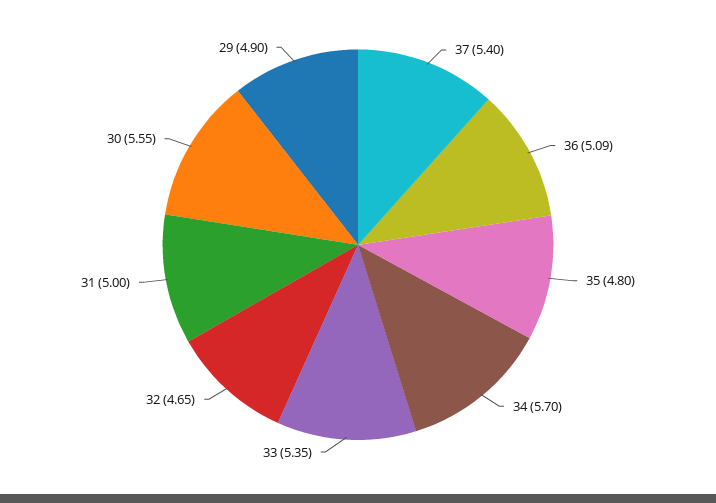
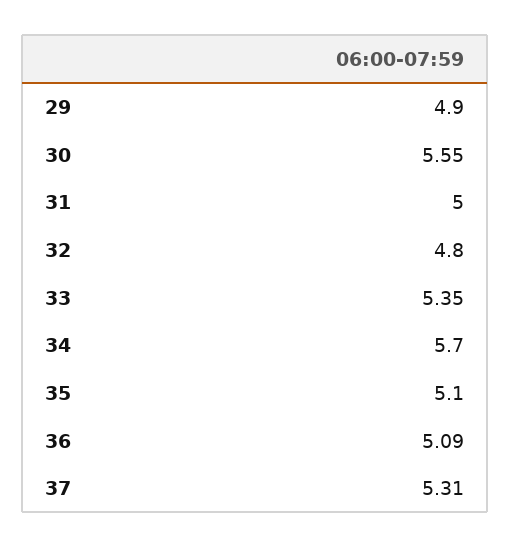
37: 5.4 -> 5.31
35: 4.8 -> 5.1
32: 4.65 -> 4.8

